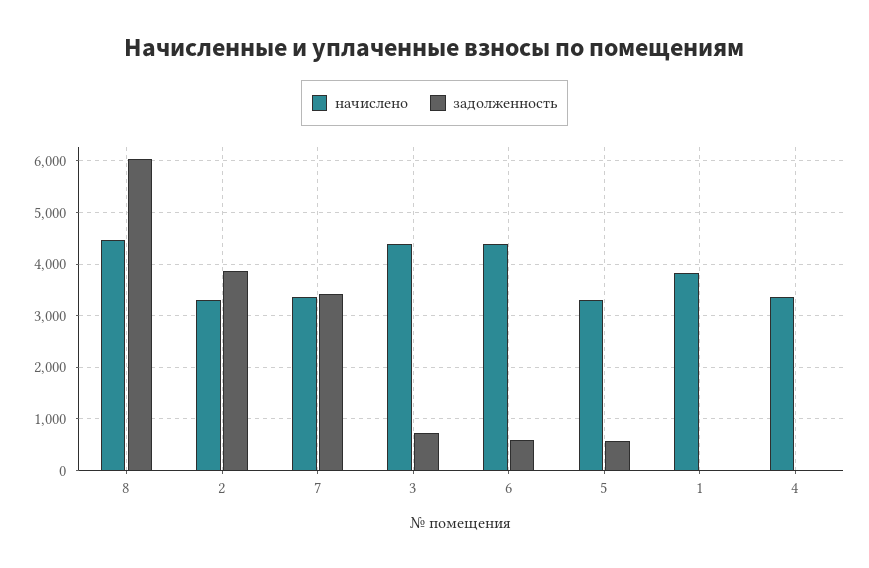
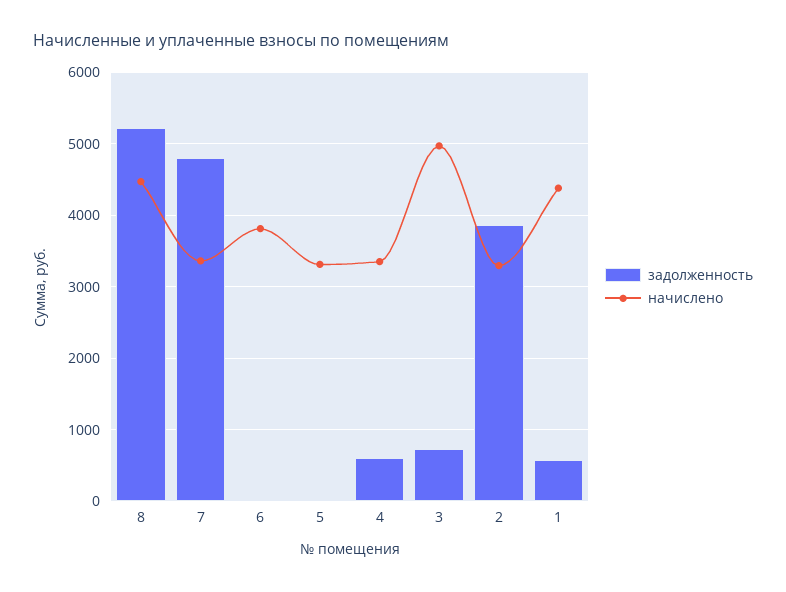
задолженность, 8: 6000 -> 5200
задолженность, 7: 3400 -> 4800
начислено, 3: 4400 -> 5000
начислено, 6: 4400 -> 3800
задолженность, 6: 600 -> 0
задолженность, 5: 600 -> 0
начислено, 1: 3800 -> 4400
задолженность, 1: 0 -> 600
задолженность, 4: 0 -> 600

